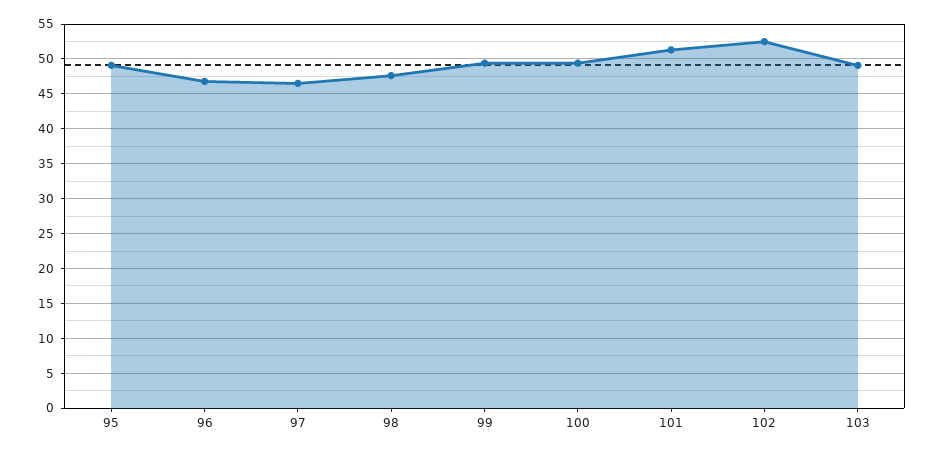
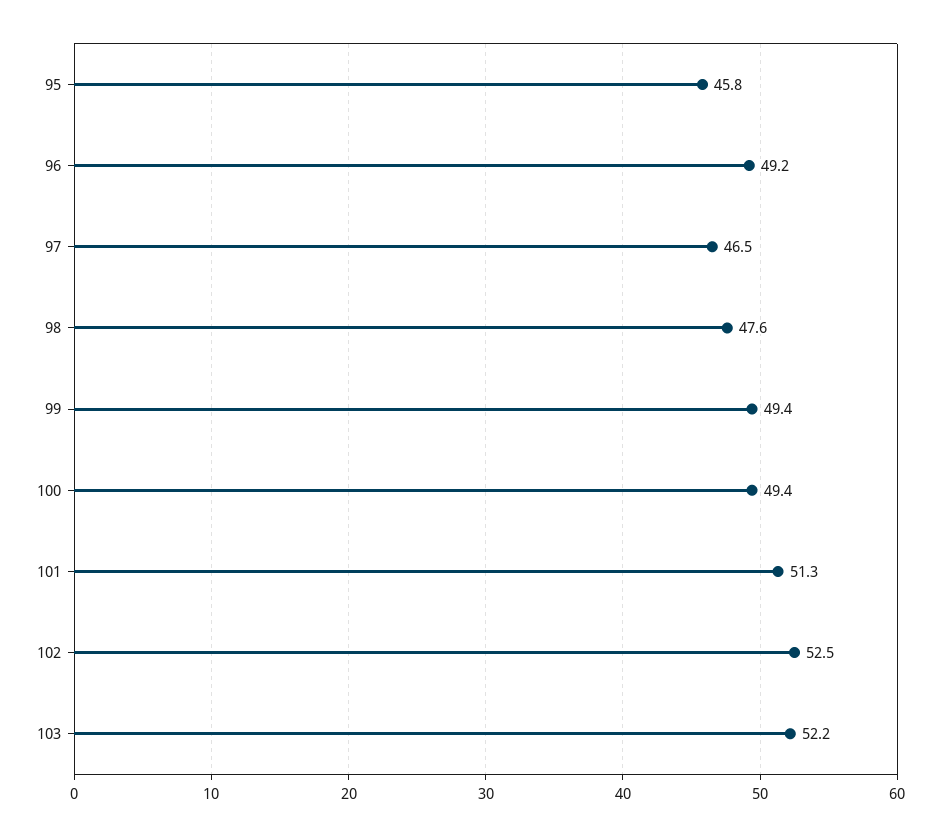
95: 49 -> 45.8
96: 47 -> 49.2
103: 49 -> 52.2

